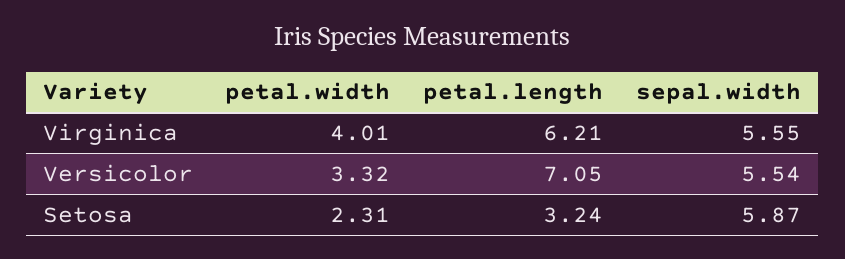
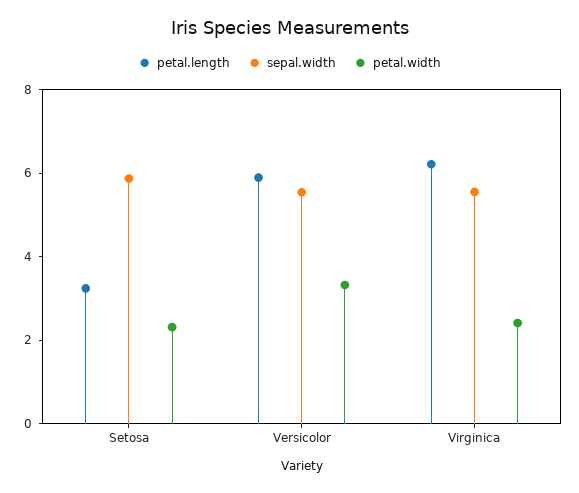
petal.width, Virginica: 4.01 -> 2.5
petal.length, Versicolor: 7.05 -> 6

